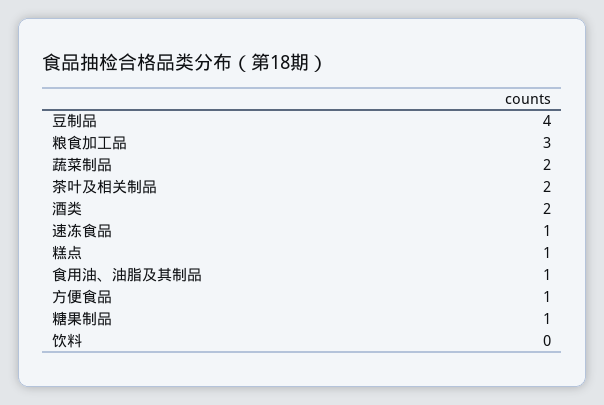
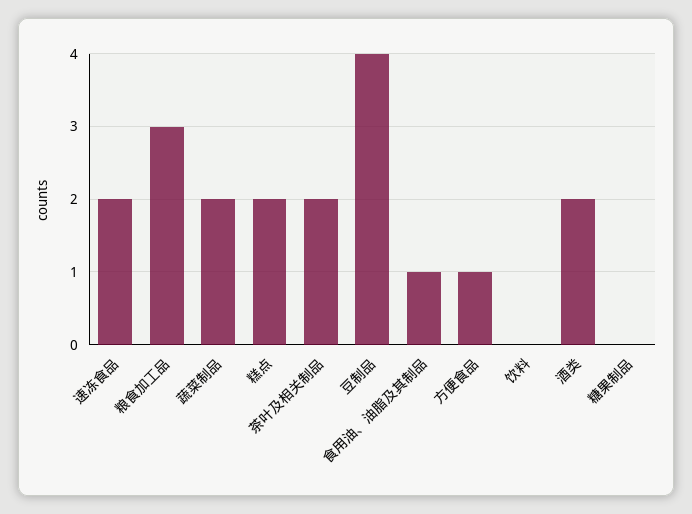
速冻食品: 1 -> 2
糕点: 1 -> 2
糖果制品: 1 -> 0

